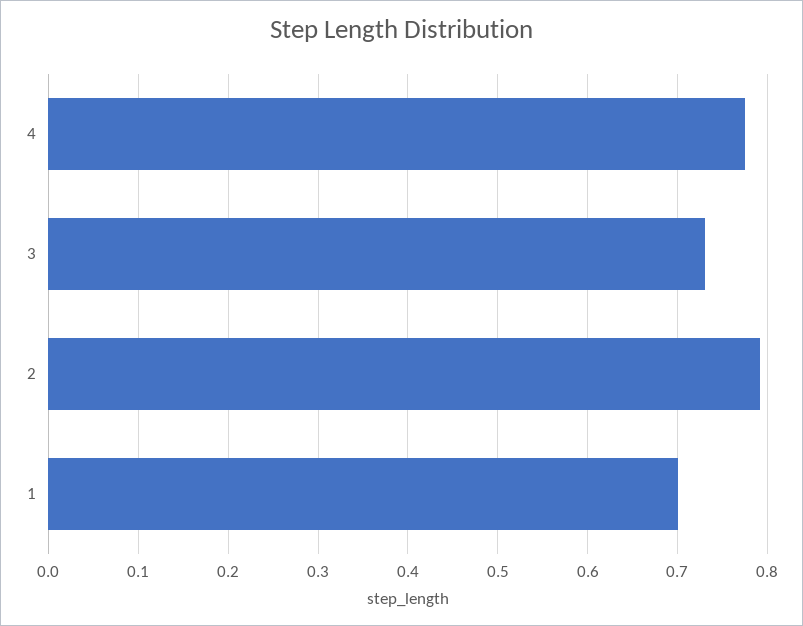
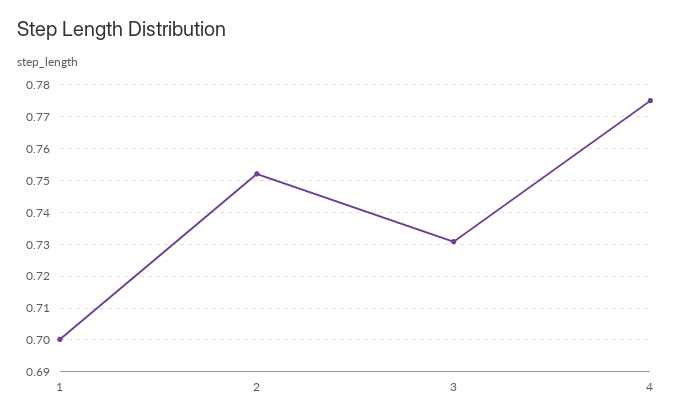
2: 0.79 -> 0.752

